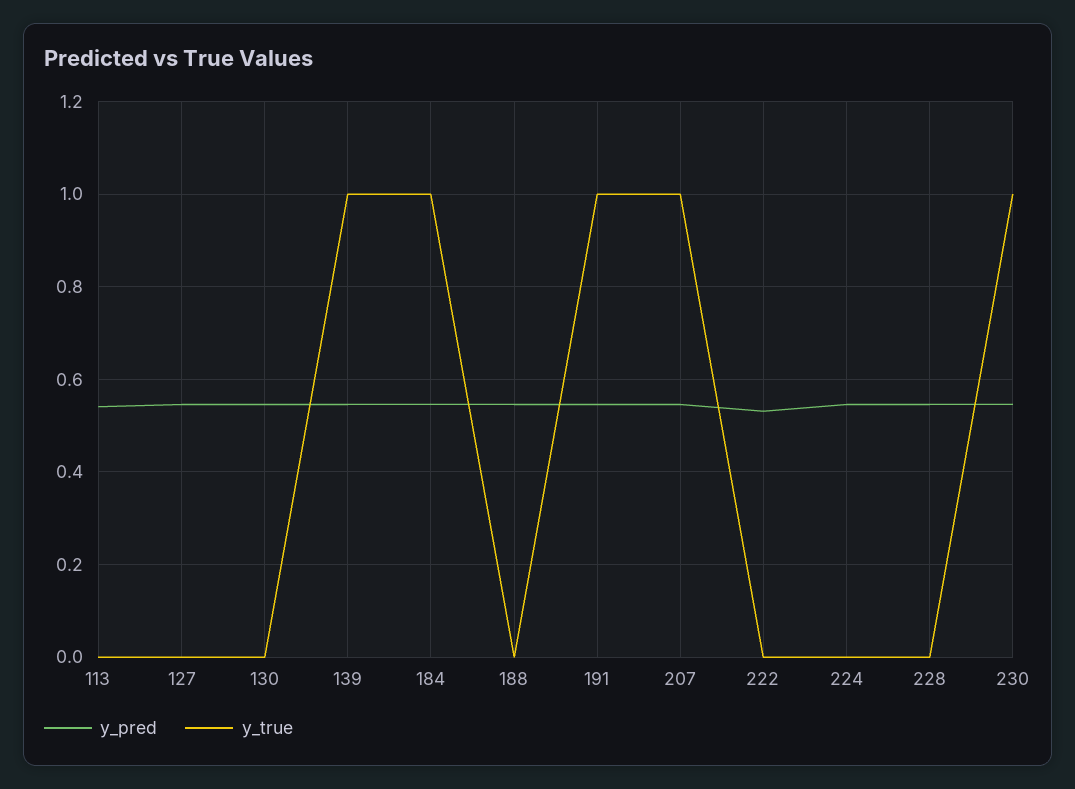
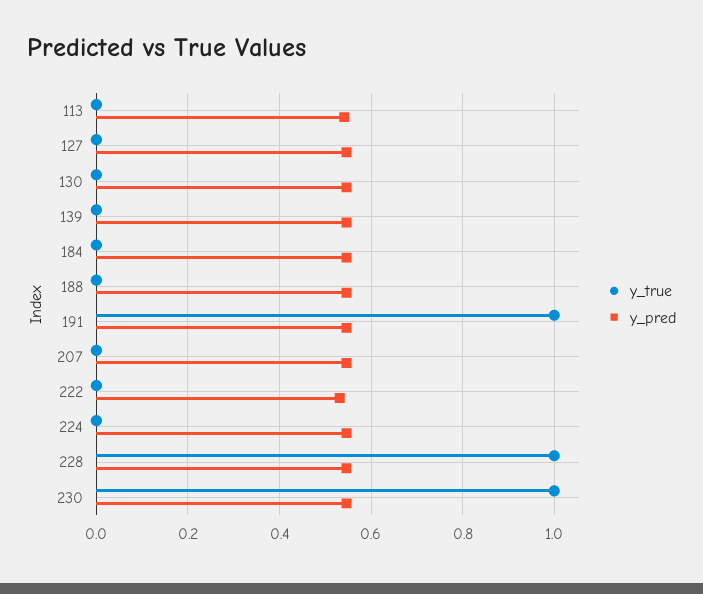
y_true, 139: 1 -> 0
y_true, 184: 1 -> 0
y_true, 207: 1 -> 0
y_true, 228: 0 -> 1

